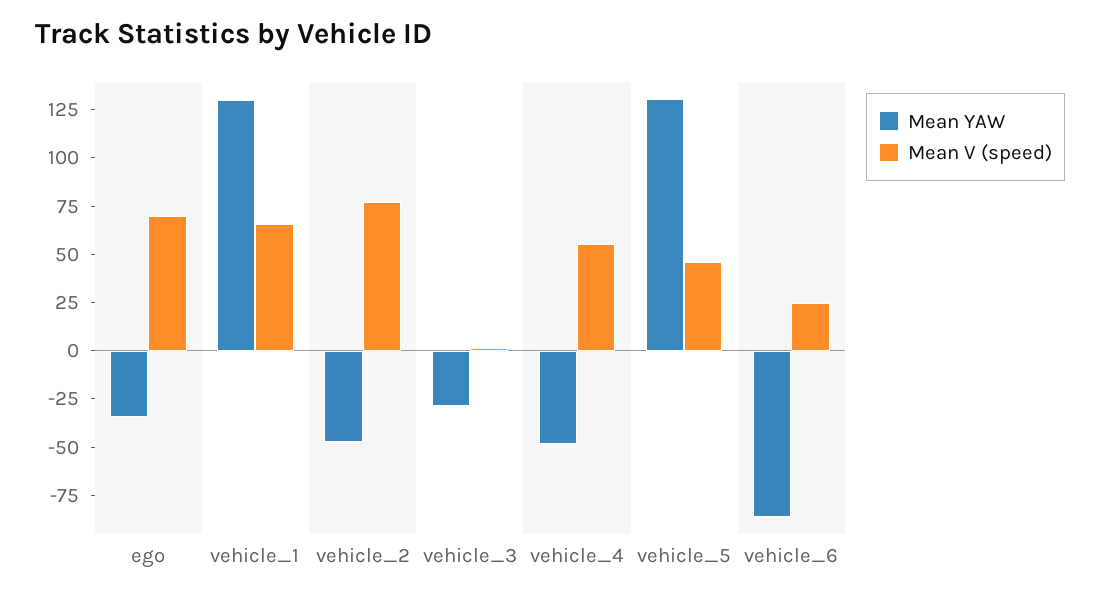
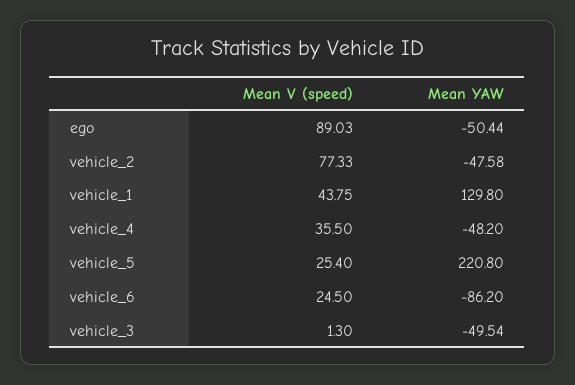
Mean YAW, ego: -35 -> -50.44
Mean V (speed), ego: 70 -> 89.03
Mean V (speed), vehicle_1: 65 -> 43.75
Mean YAW, vehicle_3: -30 -> -49.54
Mean V (speed), vehicle_4: 55 -> 35.5
Mean YAW, vehicle_5: 130 -> 220.8
Mean V (speed), vehicle_5: 45 -> 25.4

